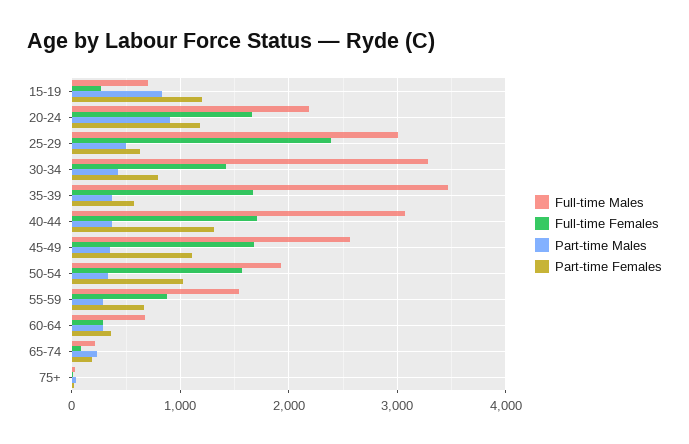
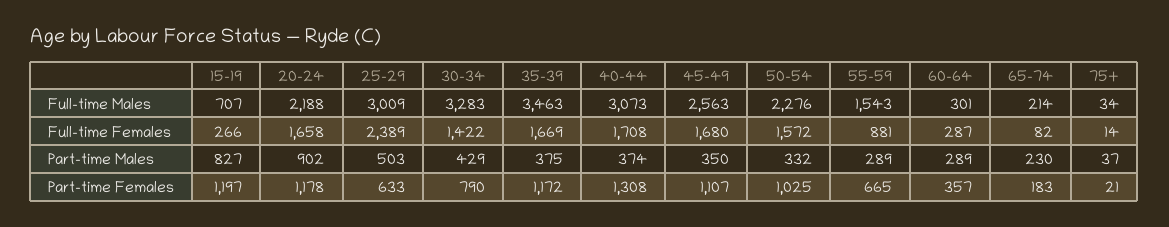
Part-time Females, 35-39: 600 -> 1172
Full-time Males, 50-54: 1900 -> 2276
Full-time Males, 60-64: 700 -> 301

